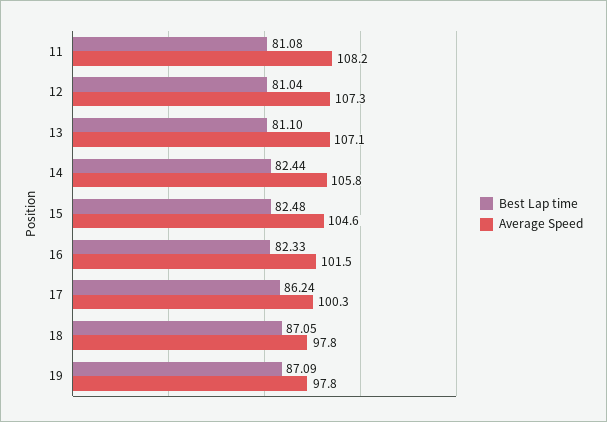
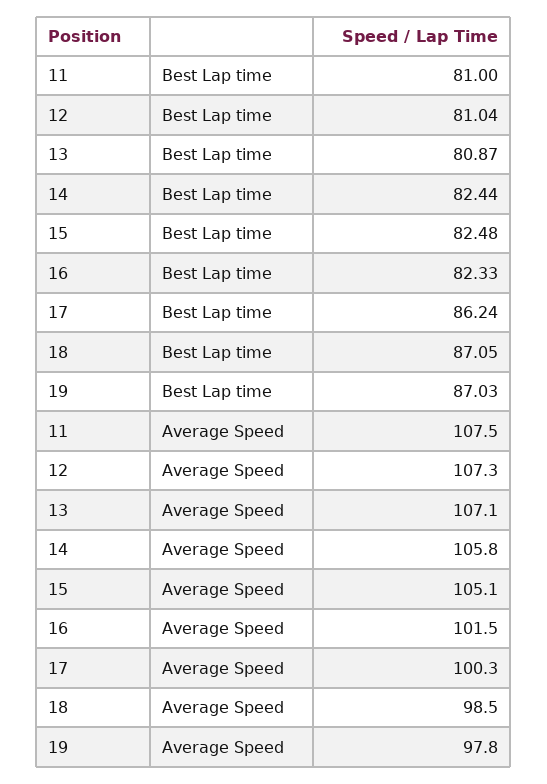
Best Lap time, 11: 81.08 -> 81
Average Speed, 11: 108.2 -> 107.5
Best Lap time, 13: 81.1 -> 80.87
Average Speed, 15: 104.6 -> 105.1
Average Speed, 18: 97.8 -> 98.5
Best Lap time, 19: 87.09 -> 87.03

